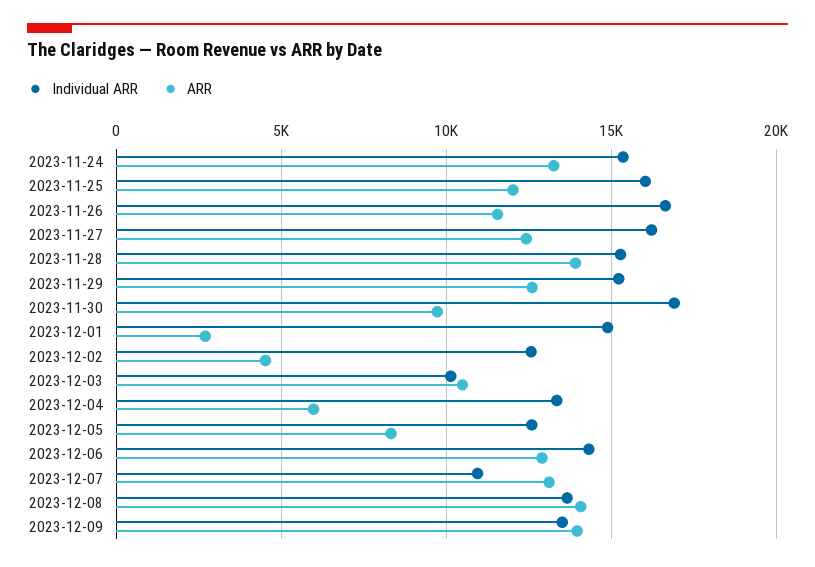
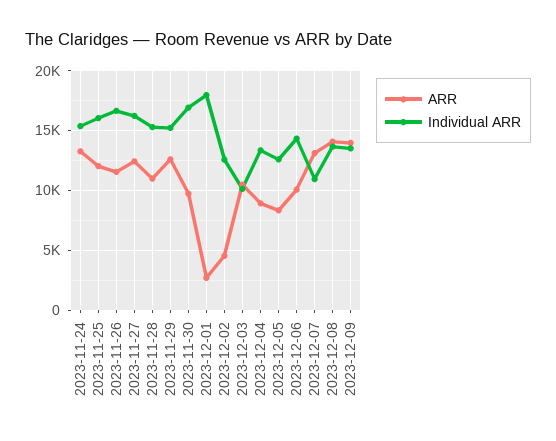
ARR, 2023-11-28: 14000 -> 11000
Individual ARR, 2023-12-01: 15000 -> 18000
ARR, 2023-12-04: 6000 -> 9000
ARR, 2023-12-06: 13000 -> 10000

